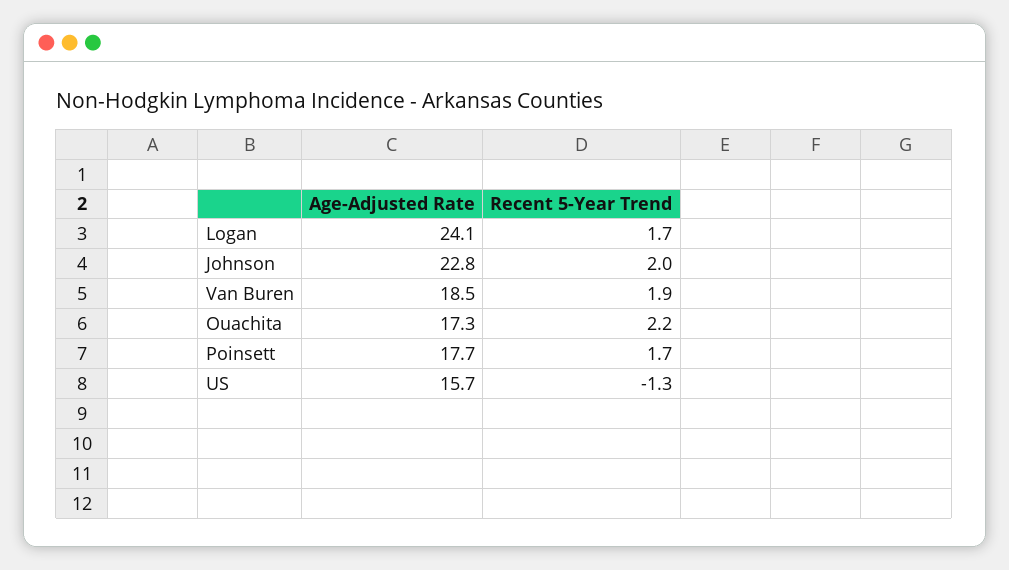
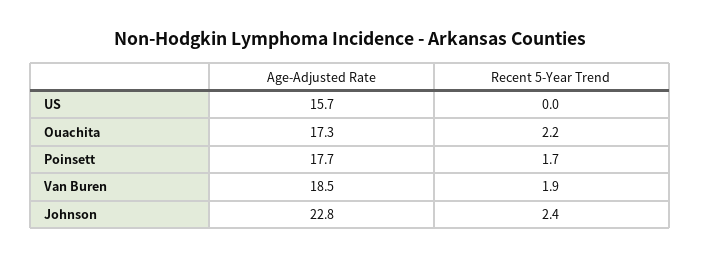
Age-Adjusted Rate, Logan: 24.1 -> none
Recent 5-Year Trend, Logan: 1.7 -> none
Recent 5-Year Trend, Johnson: 2 -> 2.4
Recent 5-Year Trend, US: -1.3 -> 0

